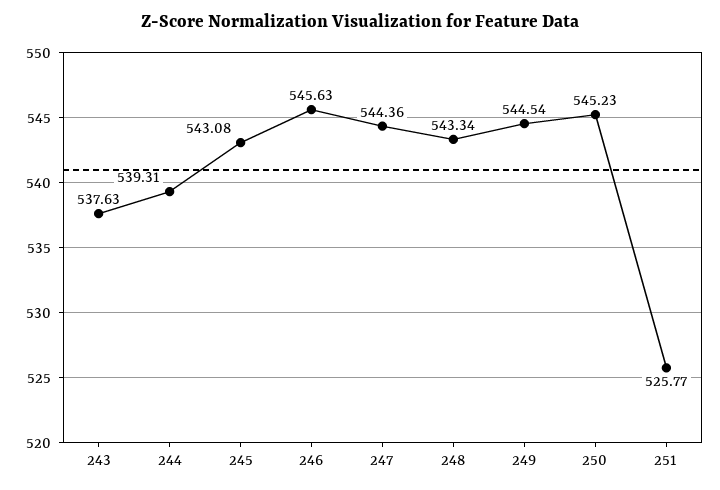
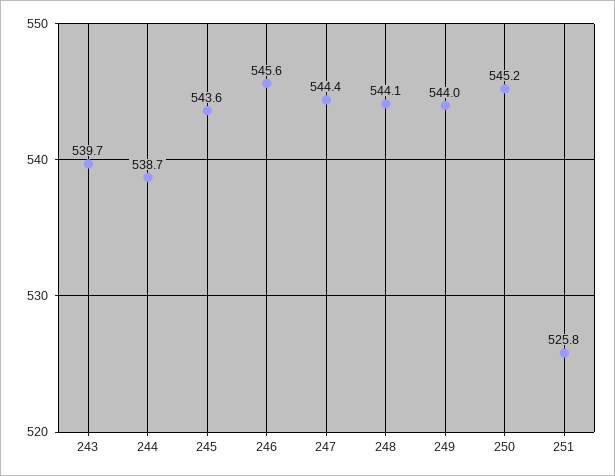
243: 537.63 -> 539.7
244: 539.31 -> 538.7
245: 543.08 -> 543.6
248: 543.34 -> 544.1
249: 544.54 -> 544

